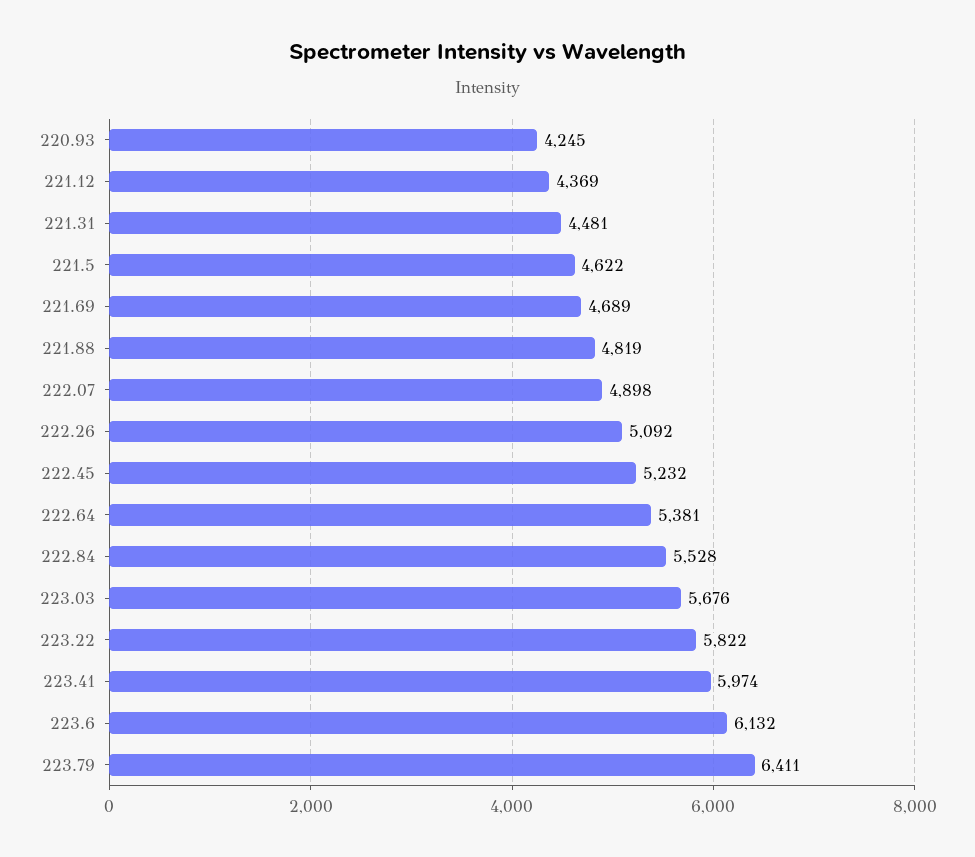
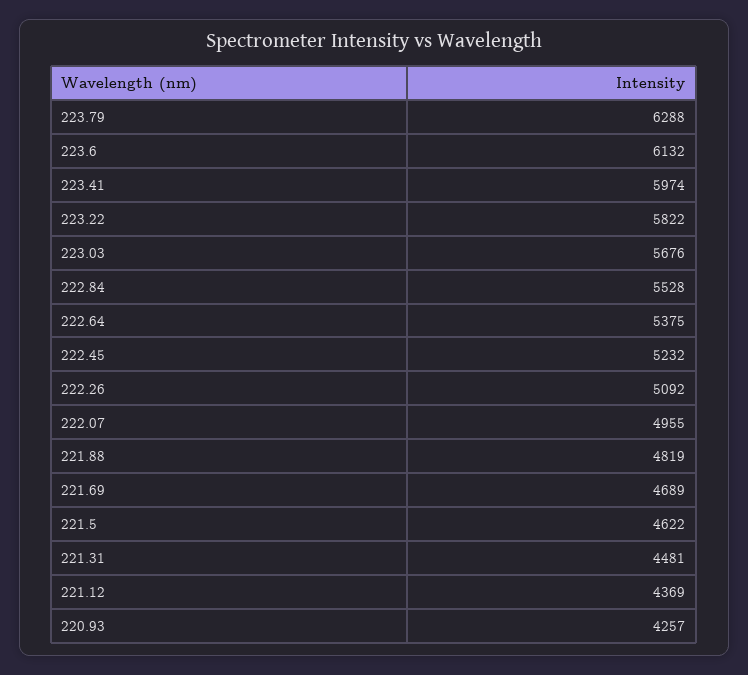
220.93: 4245 -> 4257
222.07: 4898 -> 4955
222.64: 5381 -> 5375
223.79: 6411 -> 6288

